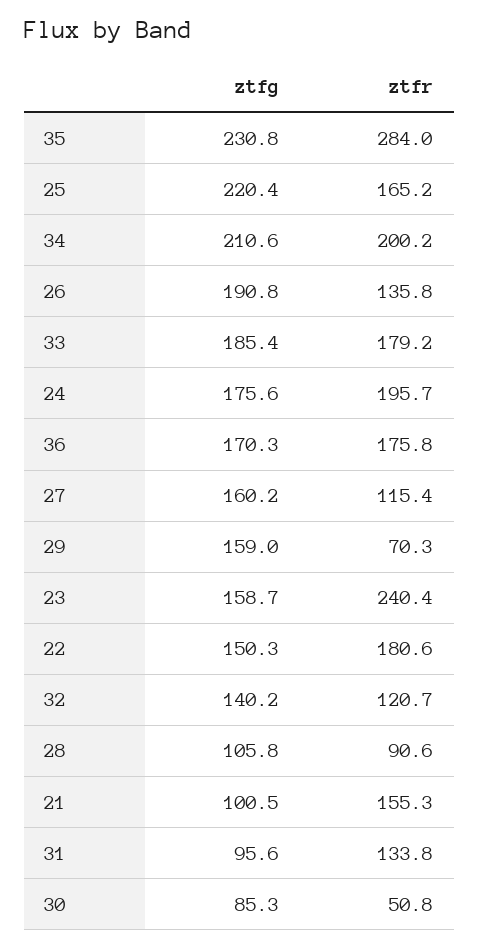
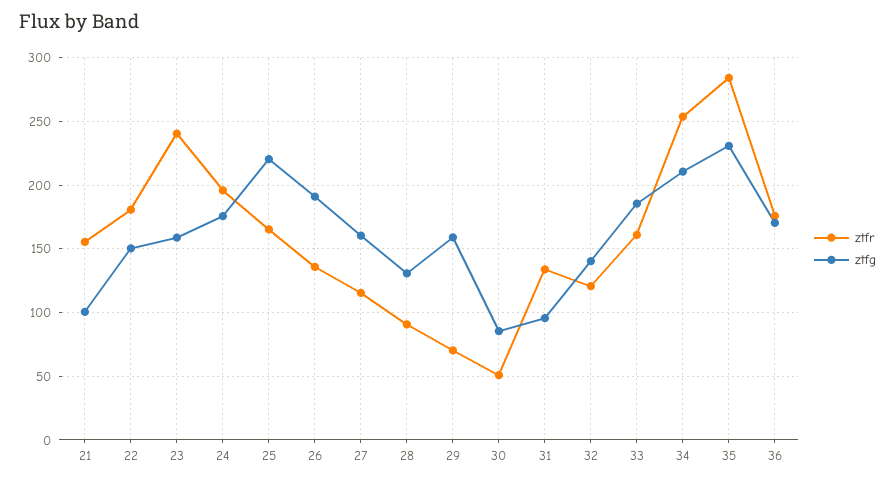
ztfr, 34: 200.2 -> 255
ztfr, 33: 179.2 -> 160
ztfg, 28: 105.8 -> 130

